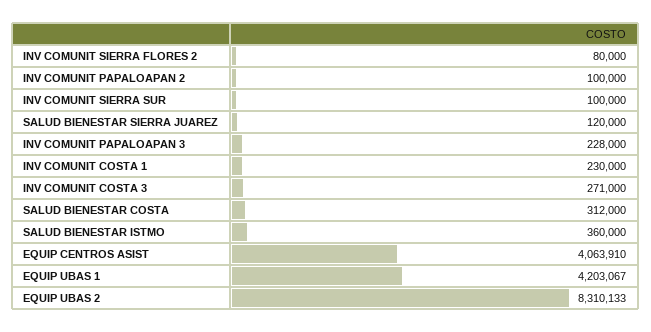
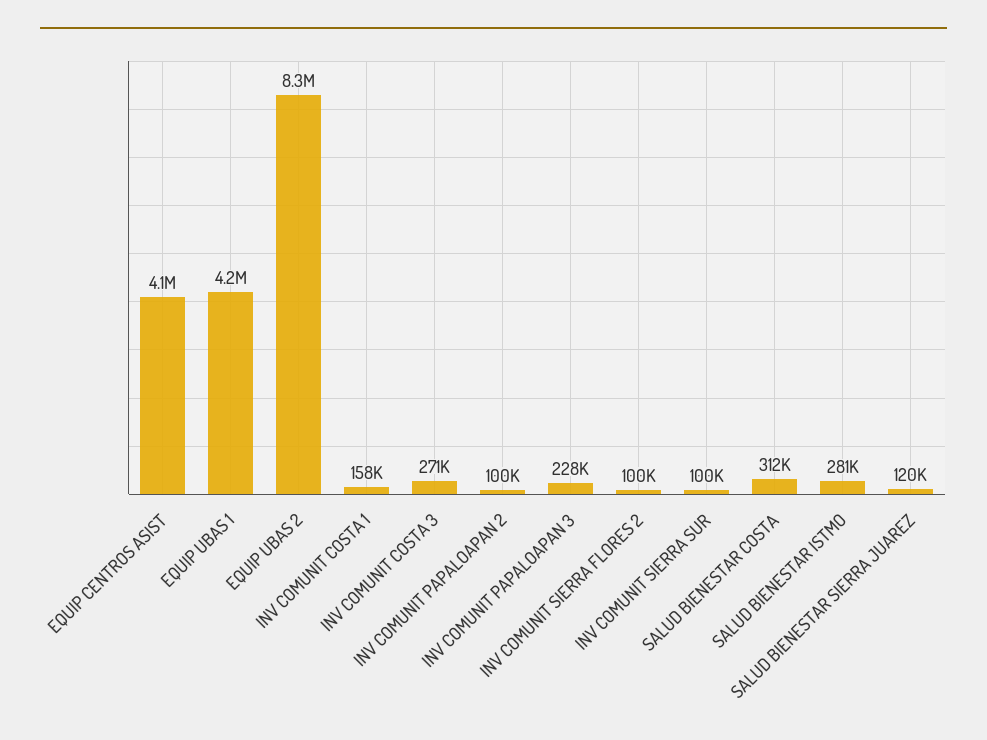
INV COMUNIT SIERRA FLORES 2: 80000 -> 100000
INV COMUNIT COSTA 1: 230000 -> 158000
SALUD BIENESTAR ISTMO: 360000 -> 281000

